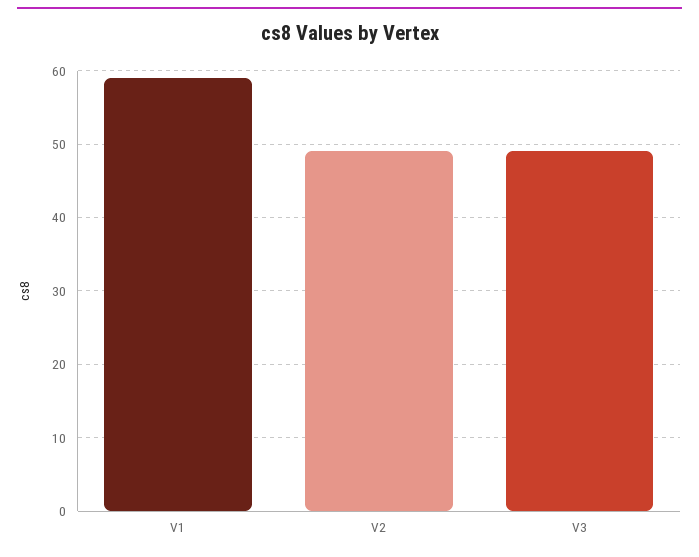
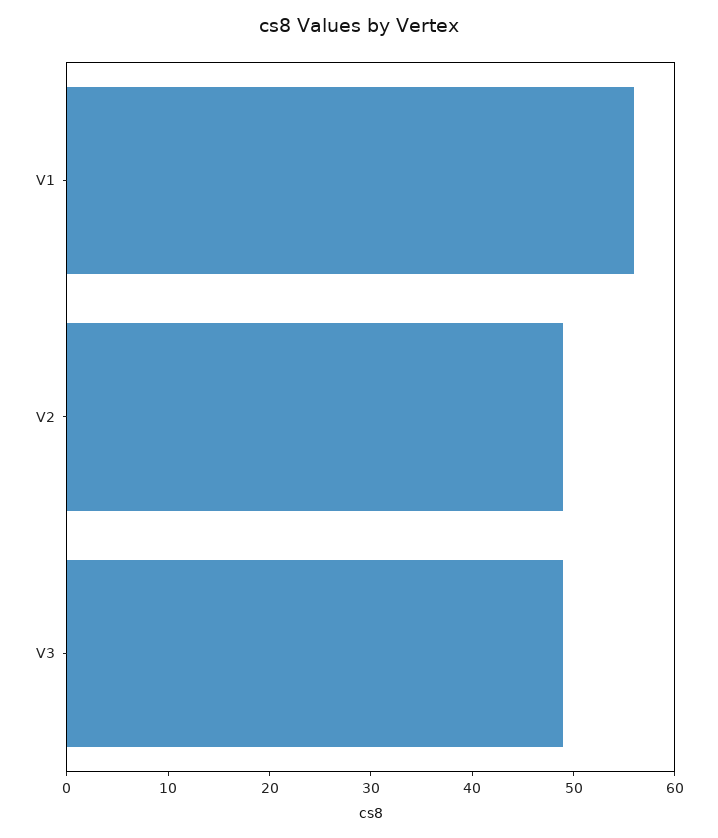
V1: 59 -> 56

